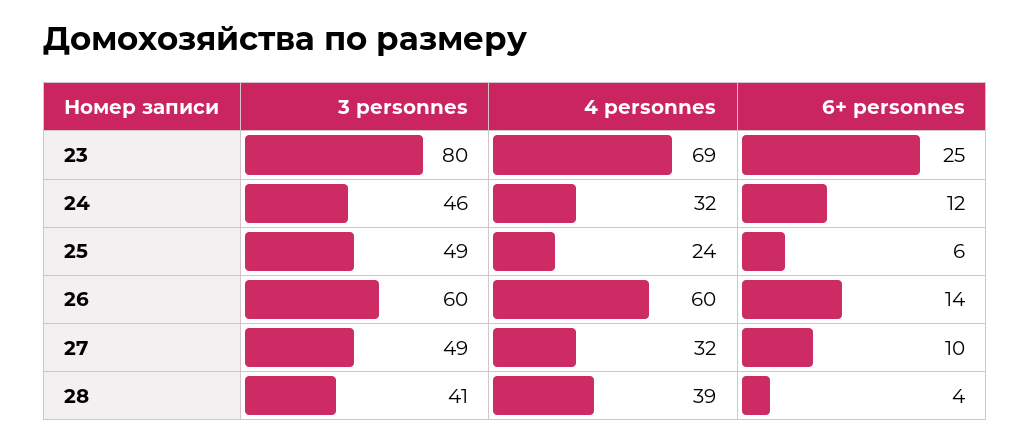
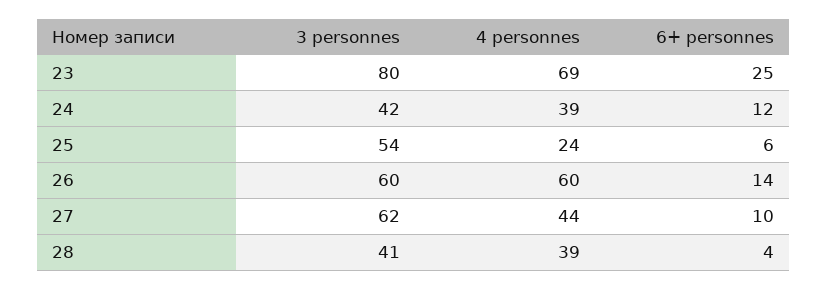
3 personnes, 24: 46 -> 42
4 personnes, 24: 32 -> 39
3 personnes, 25: 49 -> 54
3 personnes, 27: 49 -> 62
4 personnes, 27: 32 -> 44

